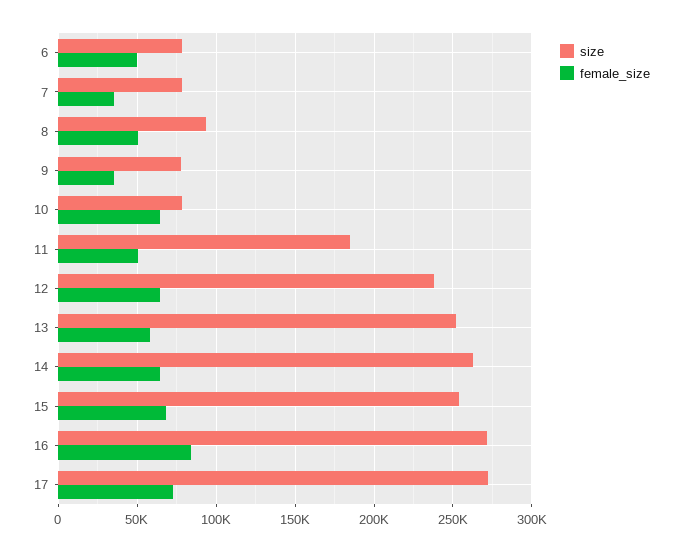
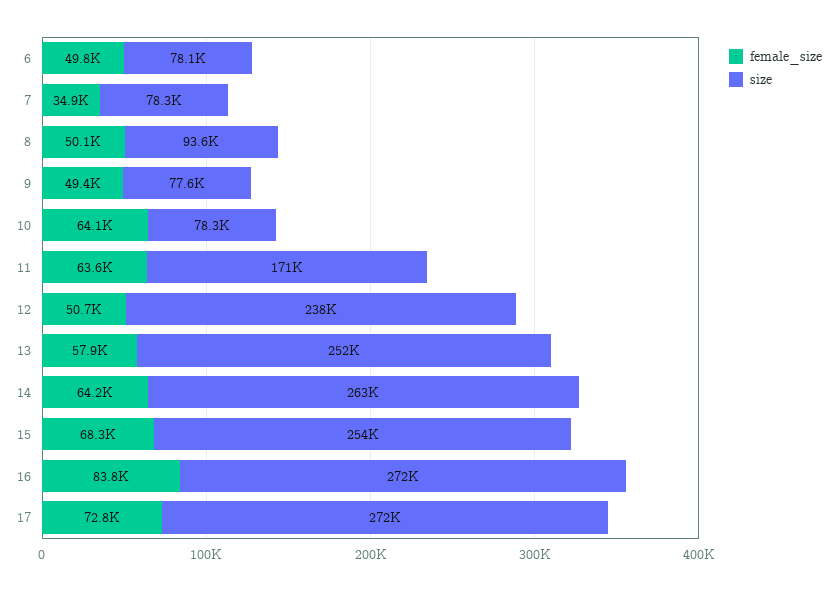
female_size, 9: 35000 -> 49400
size, 11: 185000 -> 171000
female_size, 11: 50000 -> 63600
female_size, 12: 65000 -> 50700

